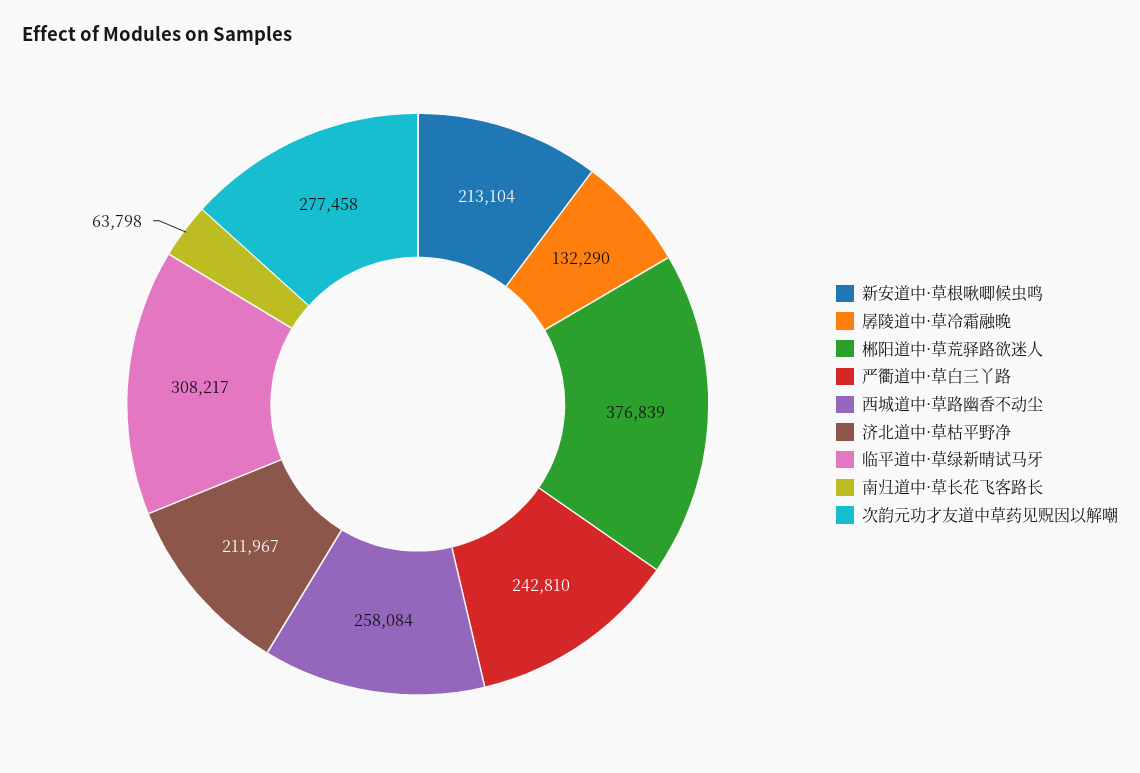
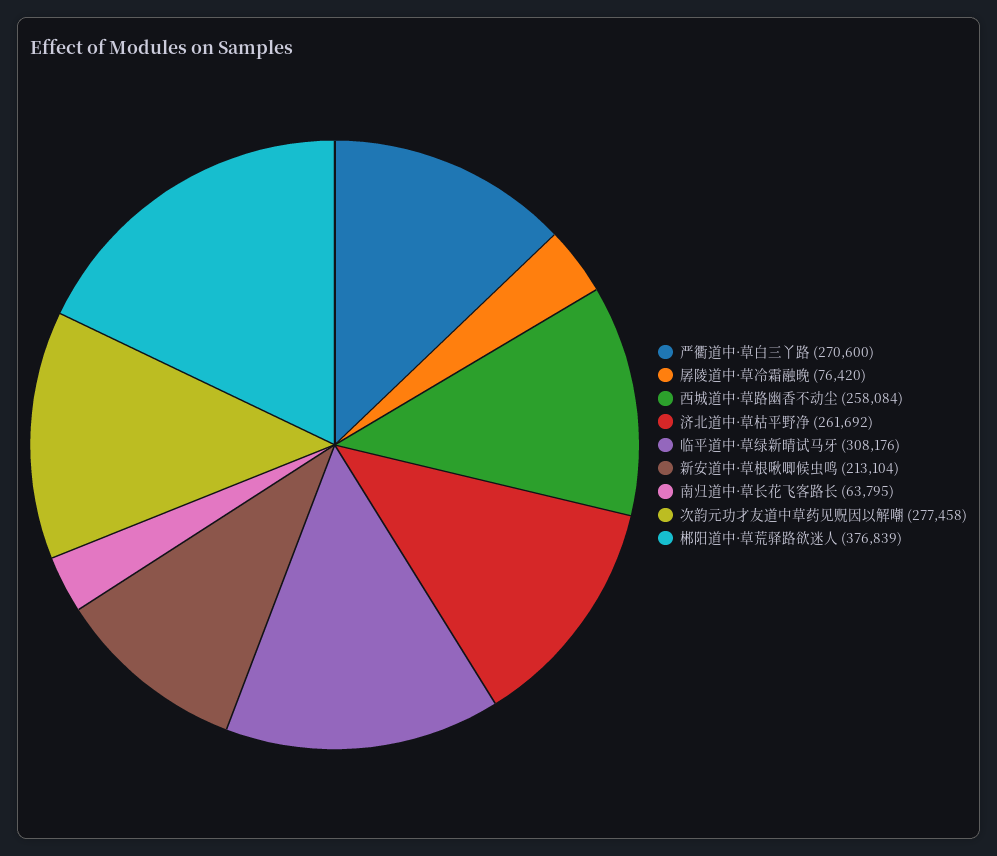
孱陵道中·草冷霜融晚: 132290 -> 76420
严衢道中·草白三丫路: 242810 -> 270600
济北道中·草枯平野净: 211967 -> 261692
临平道中·草绿新晴试马牙: 308217 -> 308176
南归道中·草长花飞客路长: 63798 -> 63795

